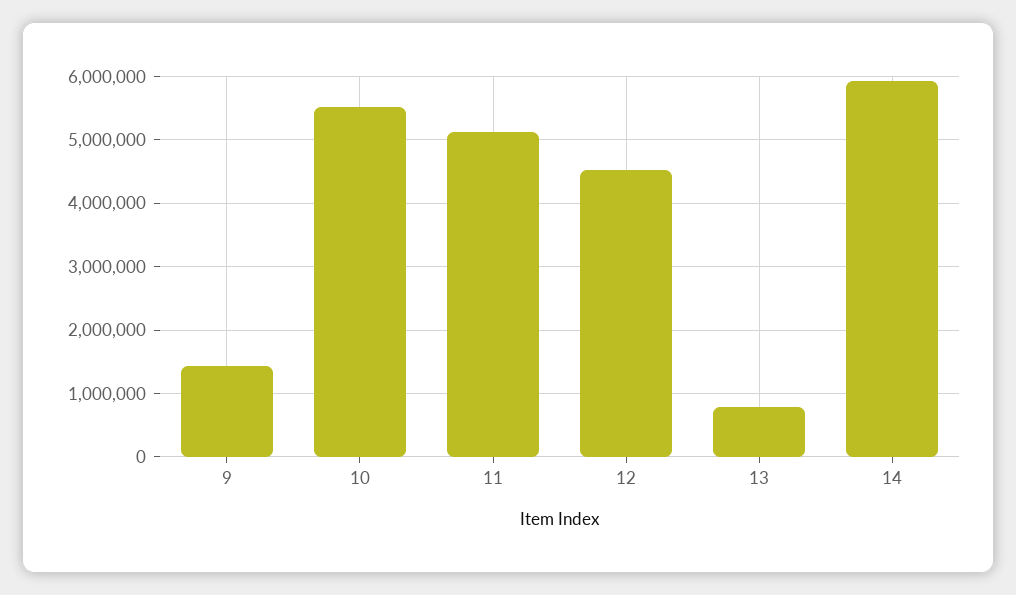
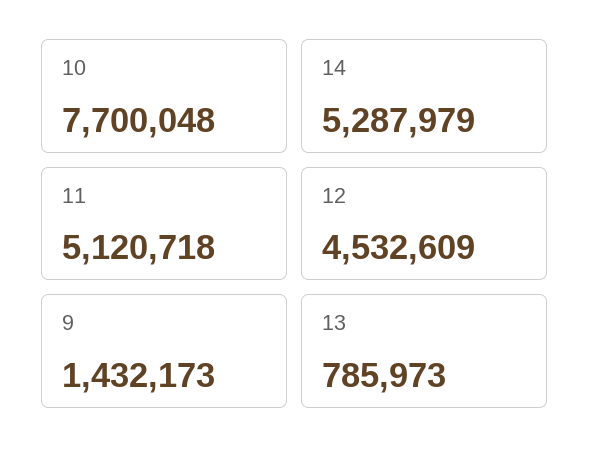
10: 5500000 -> 7700048
14: 5900000 -> 5287979

